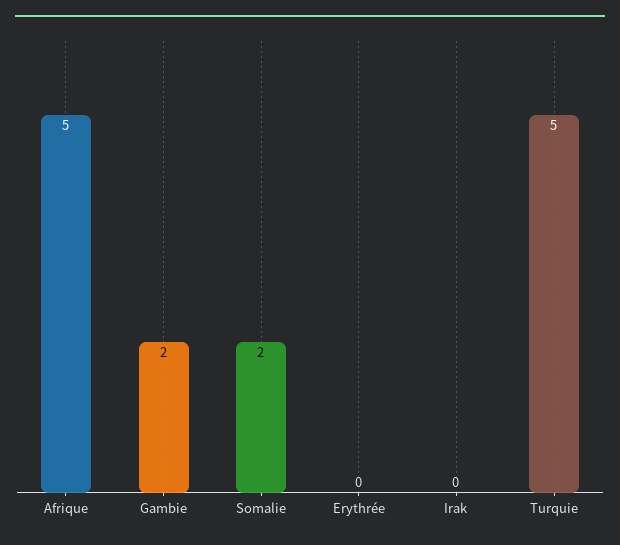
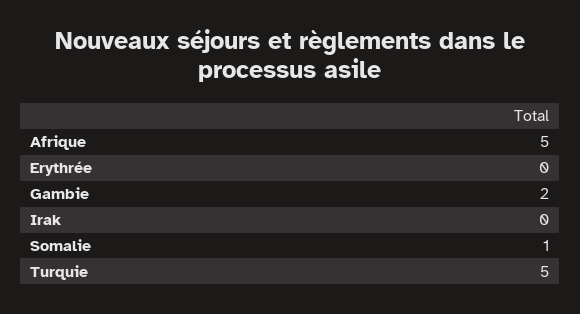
Somalie: 2 -> 1

